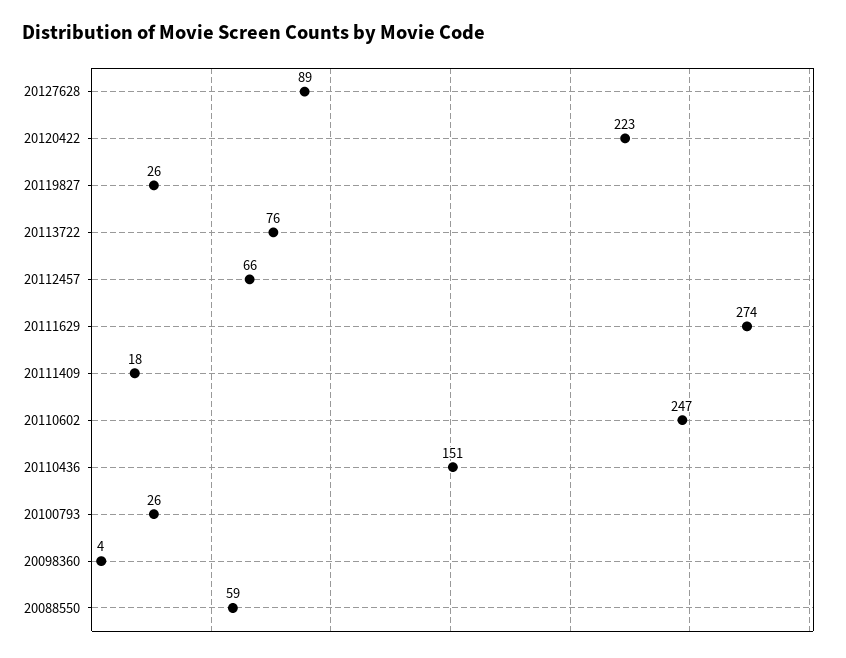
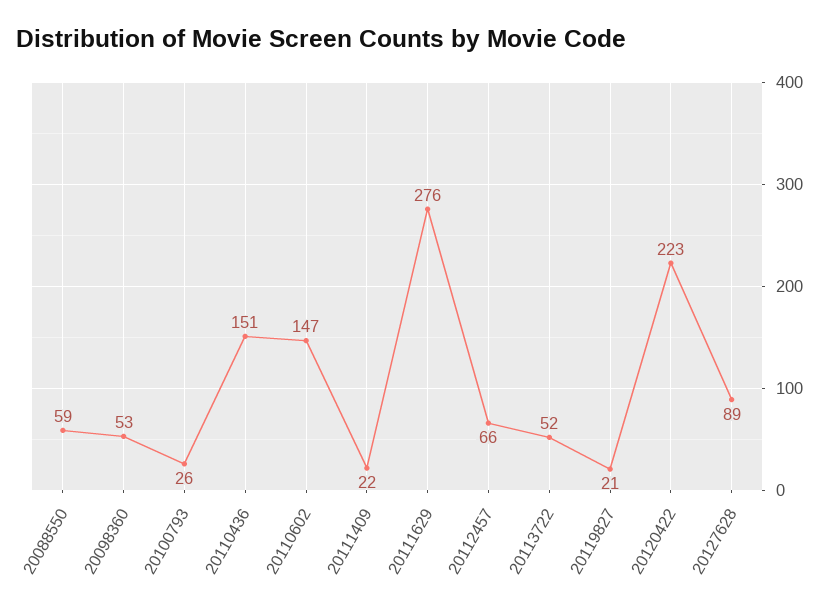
20119827: 26 -> 21
20113722: 76 -> 52
20111629: 274 -> 276
20111409: 18 -> 22
20110602: 247 -> 147
20098360: 4 -> 53

